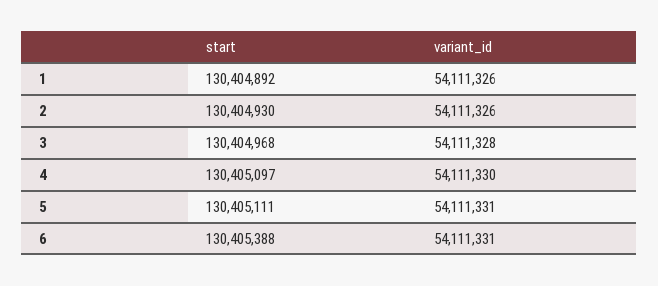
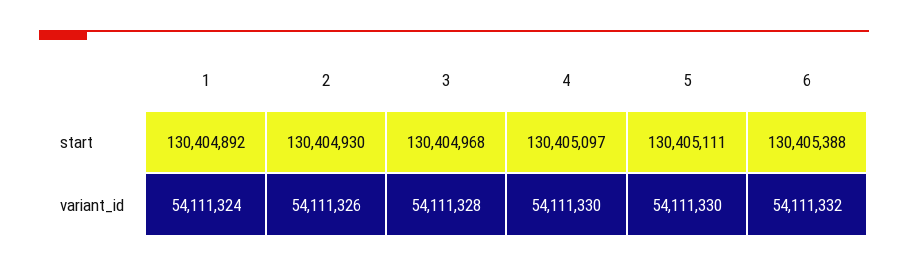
variant_id, 1: 54111326 -> 54111324
variant_id, 5: 54111331 -> 54111330
variant_id, 6: 54111331 -> 54111332

